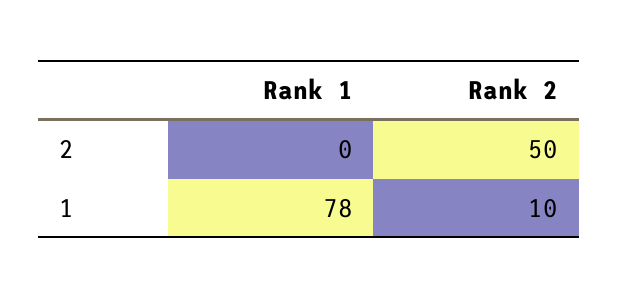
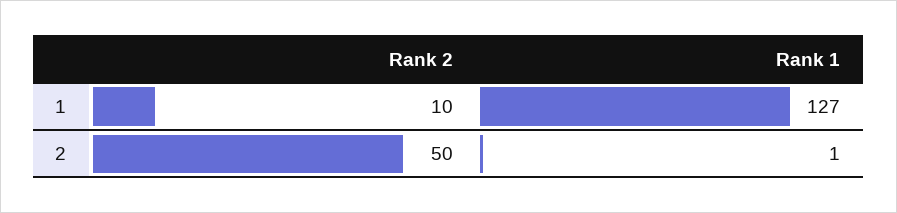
Rank 1, 2: 0 -> 1
Rank 1, 1: 78 -> 127

